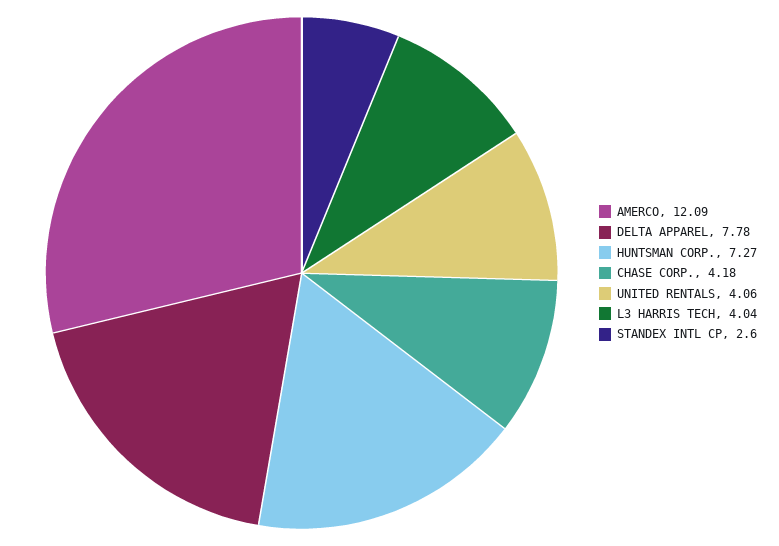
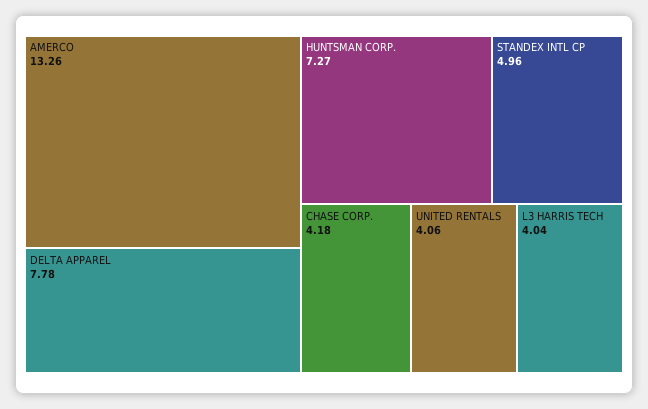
AMERCO: 12.09 -> 13.26
STANDEX INTL CP: 2.6 -> 4.96

